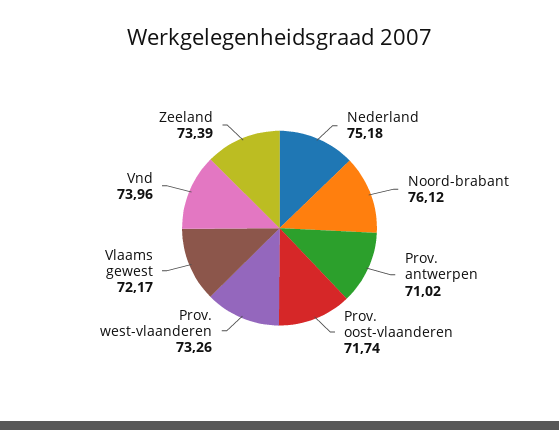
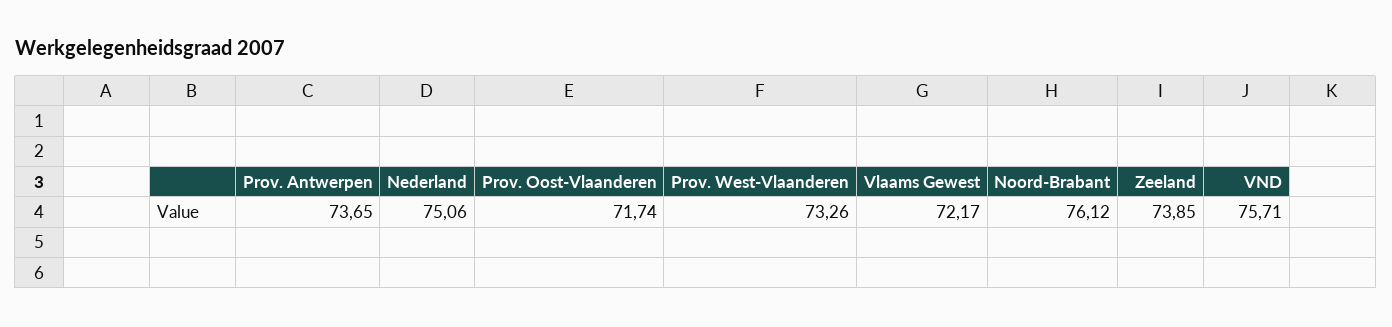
Nederland: 75.18 -> 75.06
Prov. antwerpen: 71.02 -> 73.65
Vnd: 73.96 -> 75.71
Zeeland: 73.39 -> 73.85

